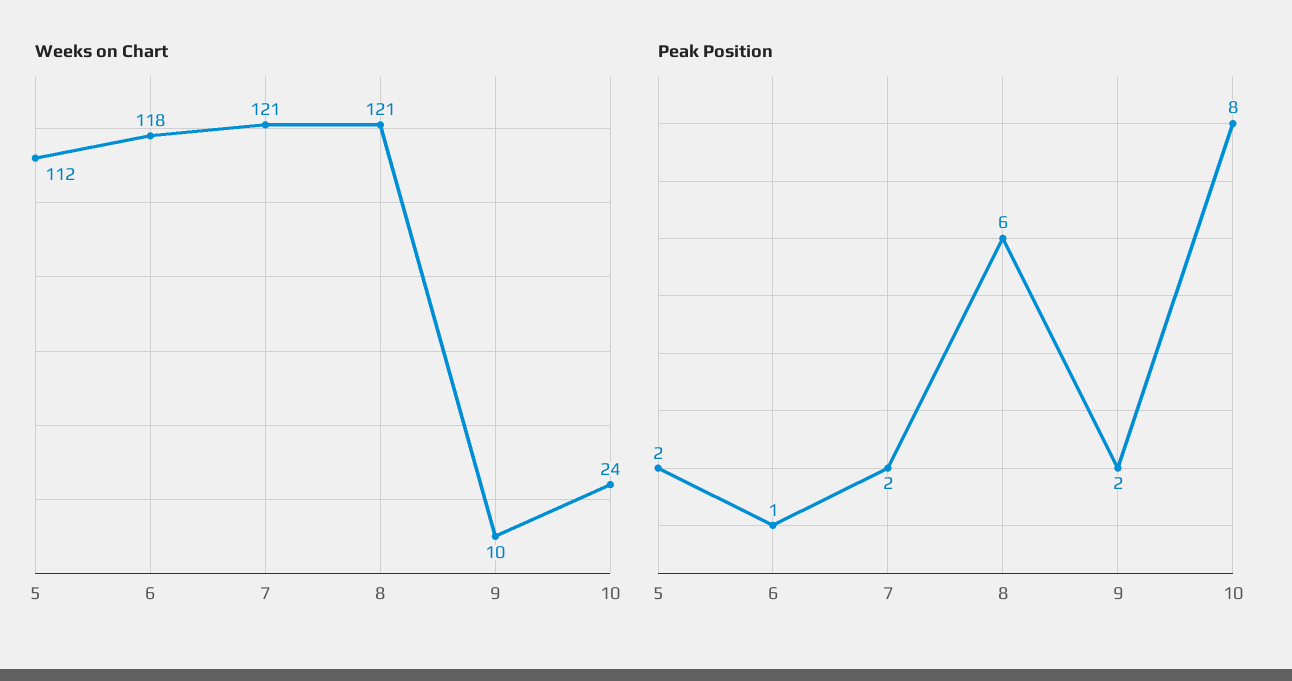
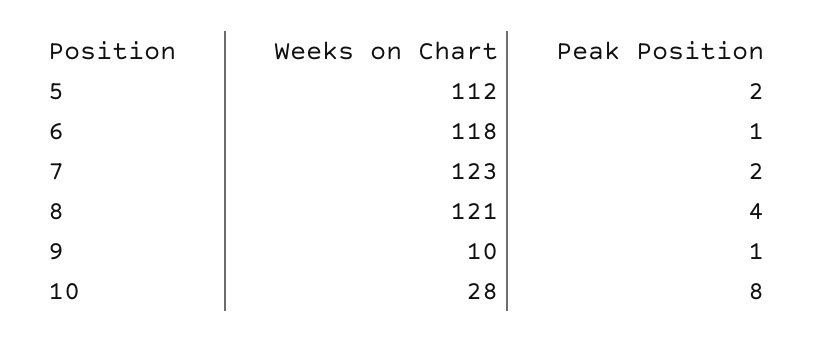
Weeks on Chart, 7: 121 -> 123
Weeks on Chart, 10: 24 -> 28
Peak Position, 8: 6 -> 4
Peak Position, 9: 2 -> 1

